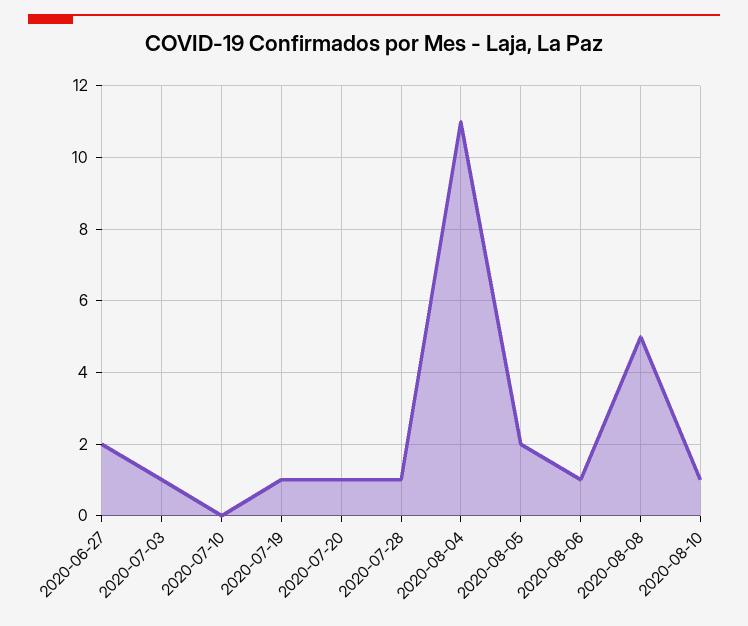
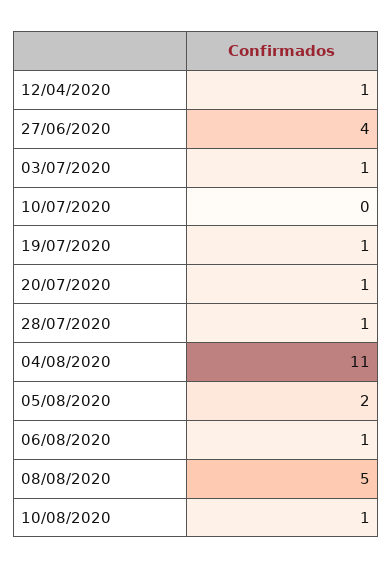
2020-06-27: 2 -> 4
12/04/2020: none -> 1

